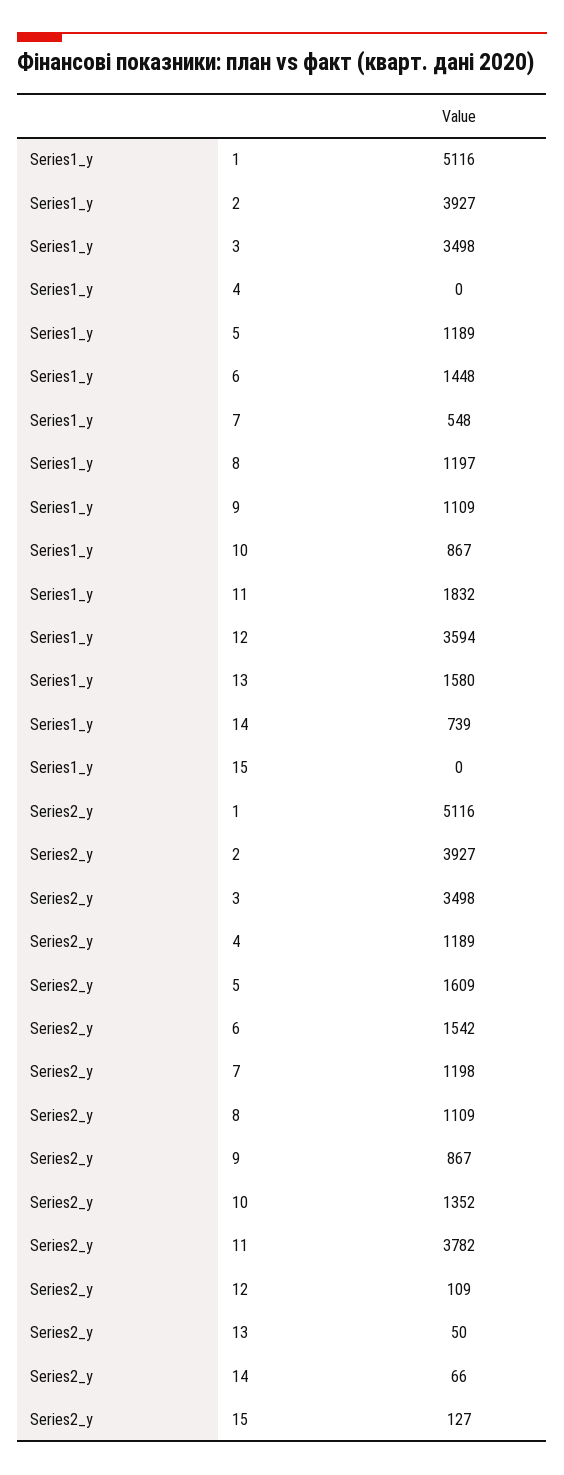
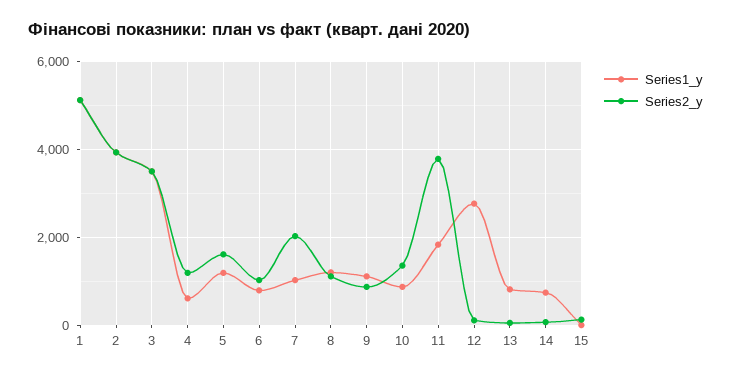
Series1_y, 4: 0 -> 600
Series1_y, 6: 1448 -> 800
Series1_y, 7: 548 -> 1000
Series1_y, 12: 3594 -> 2800
Series1_y, 13: 1580 -> 800
Series2_y, 6: 1542 -> 1000
Series2_y, 7: 1198 -> 2000

